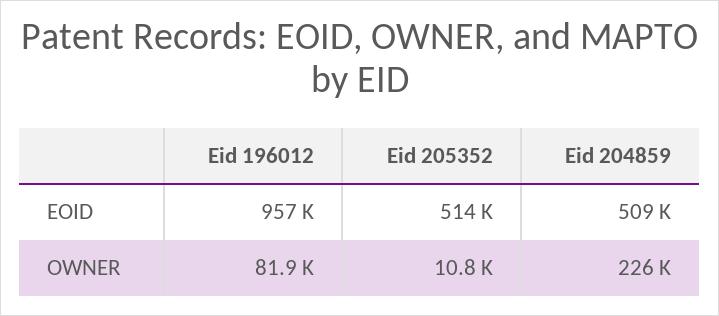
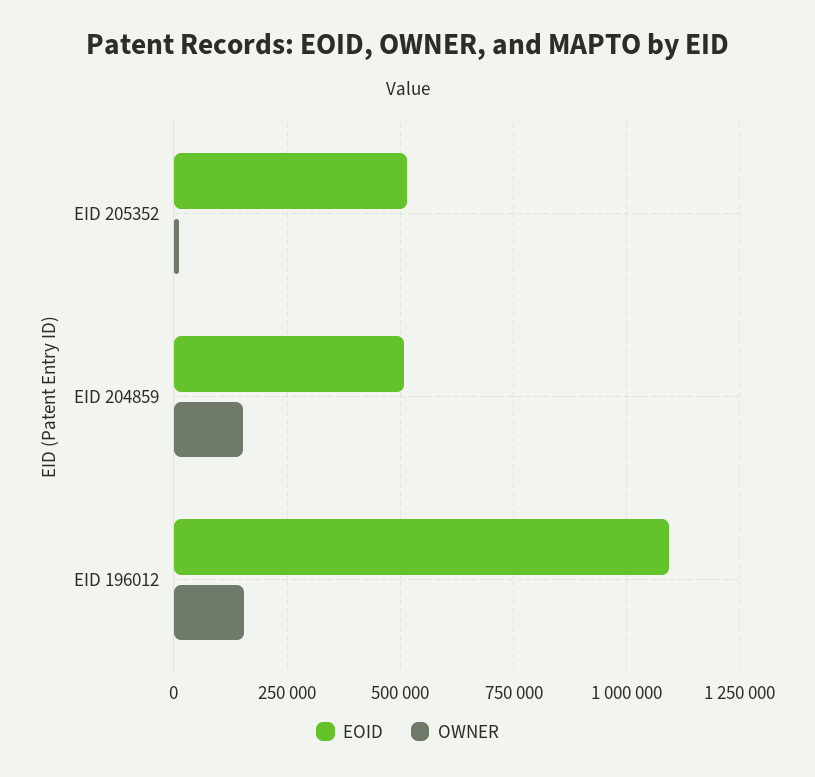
EOID, Eid 196012: 957000 -> 1100000
OWNER, Eid 196012: 81900 -> 150000
OWNER, Eid 204859: 226000 -> 150000

